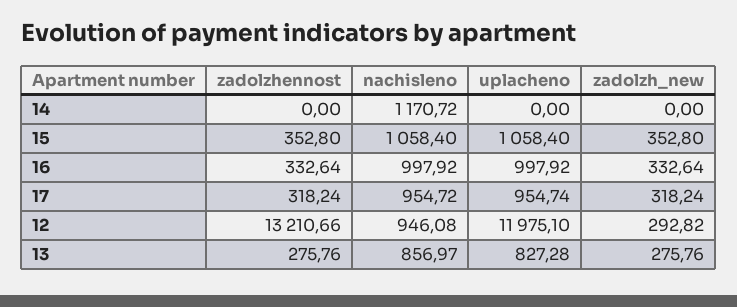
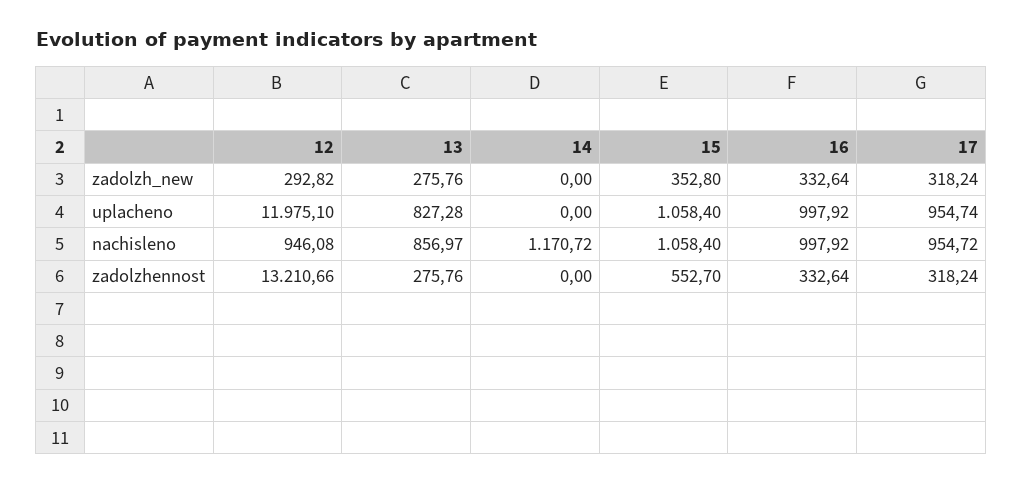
zadolzhennost, 15: 352.8 -> 552.7

